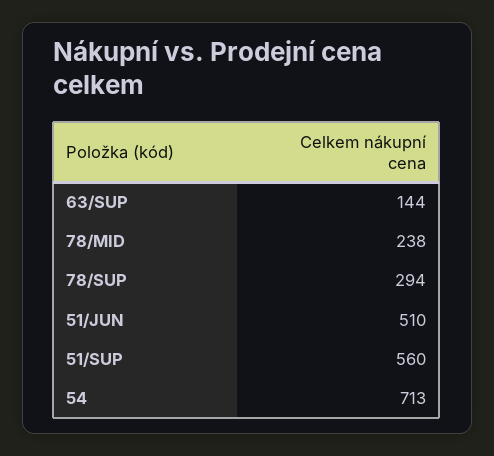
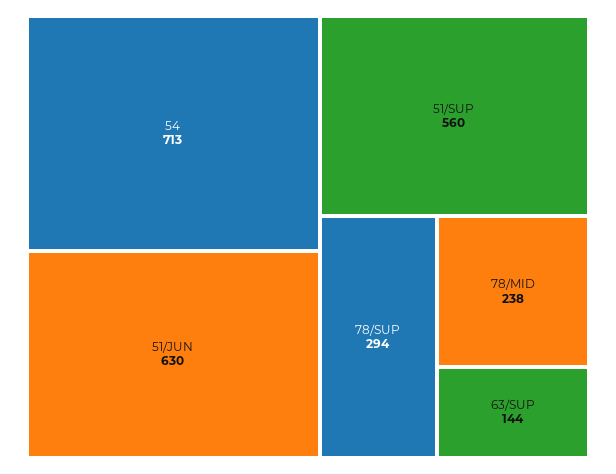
51/JUN: 510 -> 630

